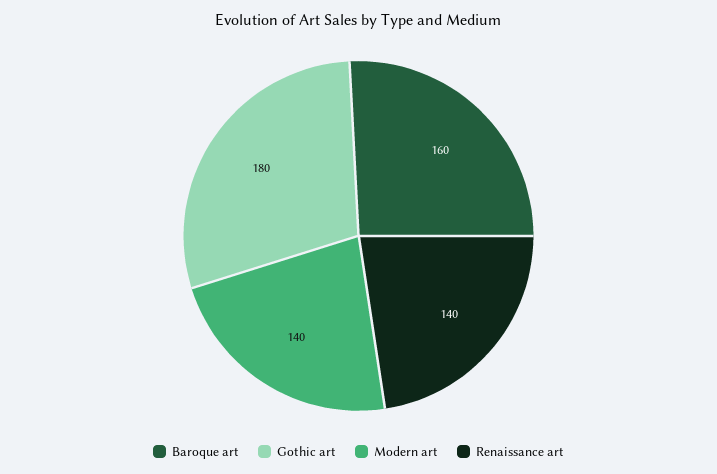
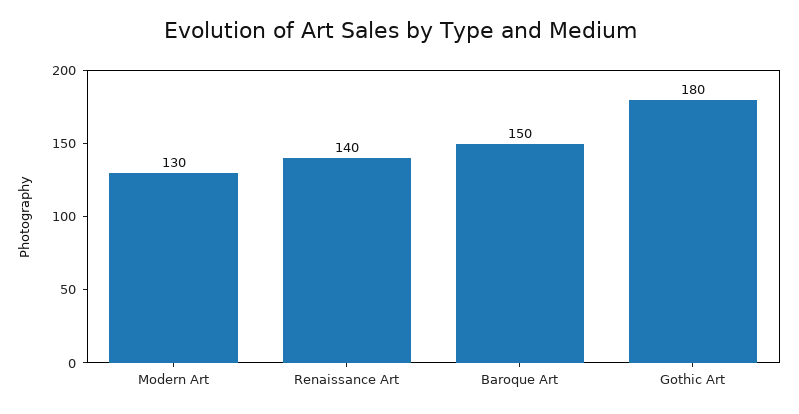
Baroque art: 160 -> 150
Modern art: 140 -> 130

